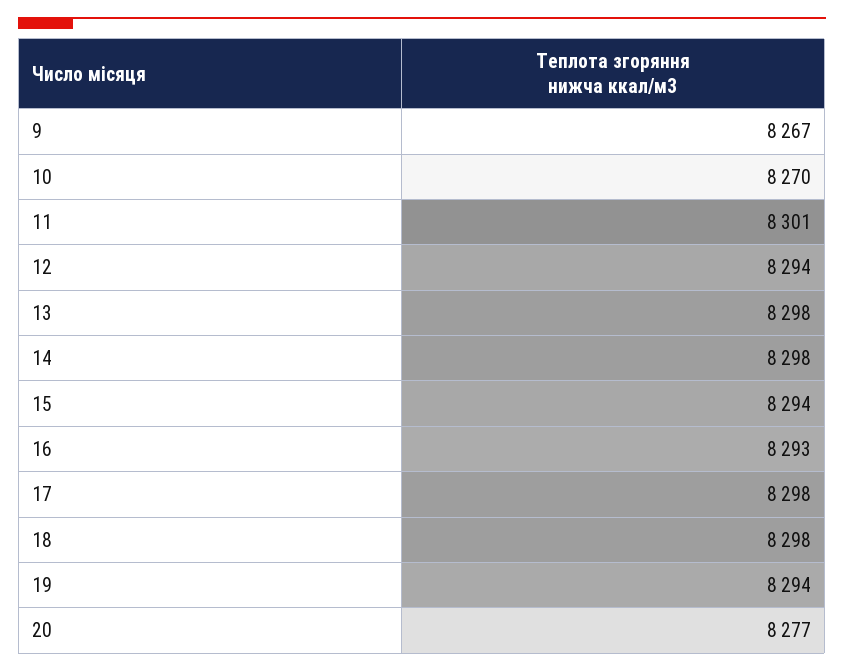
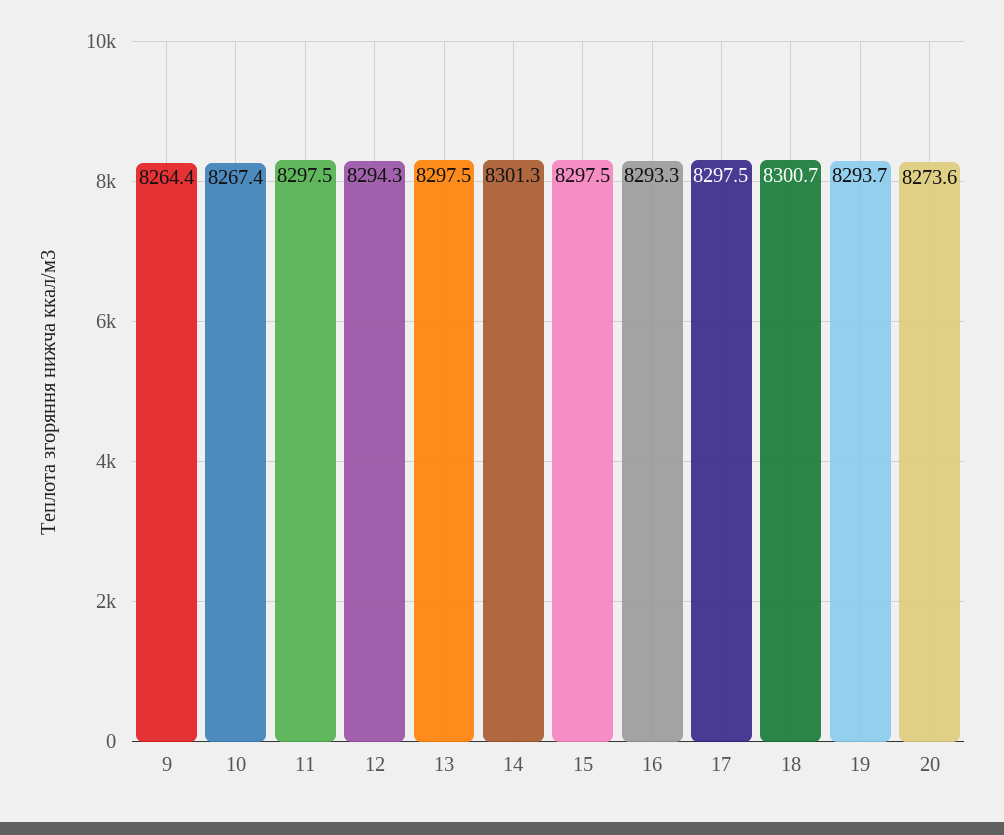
9: 8267 -> 8264.4
10: 8270 -> 8267.4
11: 8301 -> 8297.5
14: 8298 -> 8301.3
15: 8294 -> 8297.5
18: 8298 -> 8300.7
20: 8277 -> 8273.6

